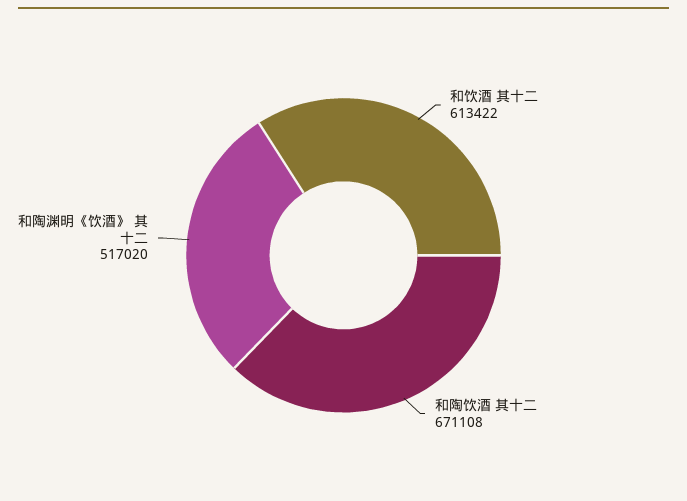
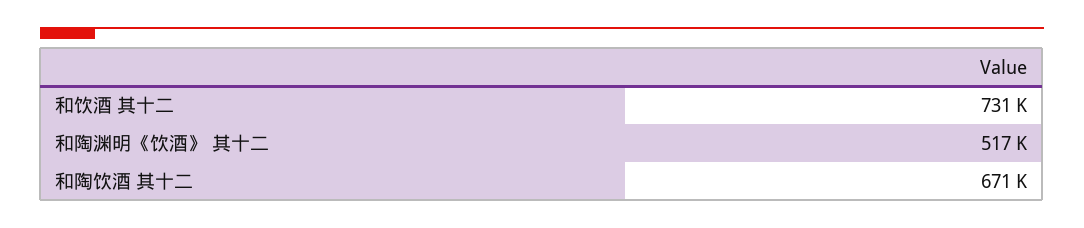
和饮酒 其十二: 613422 -> 731000

